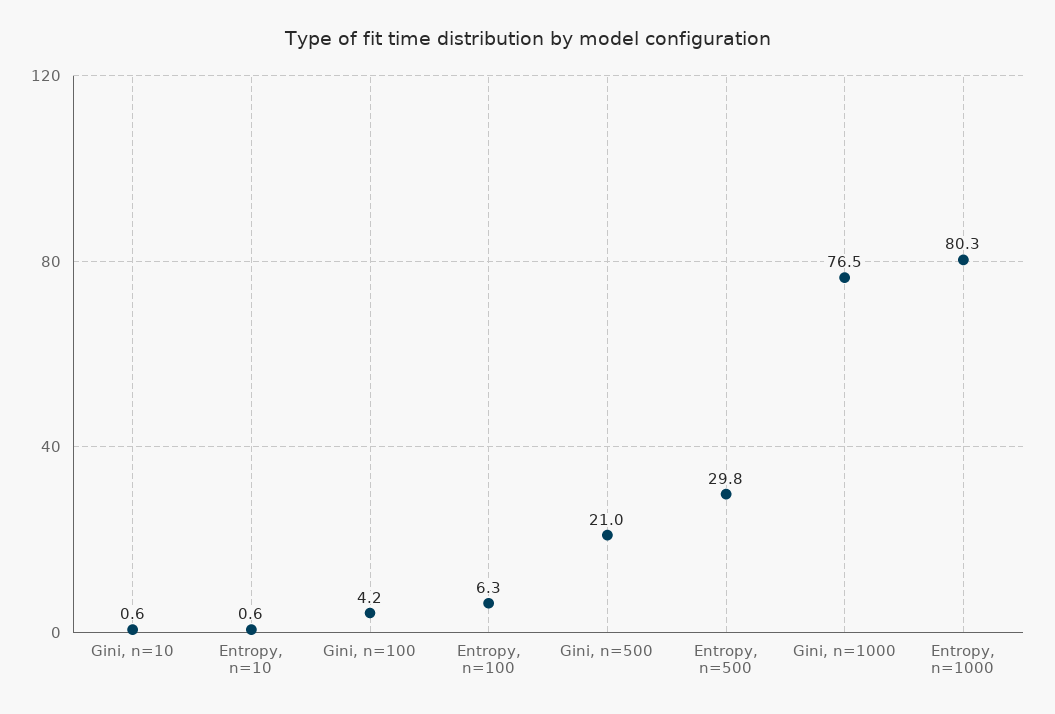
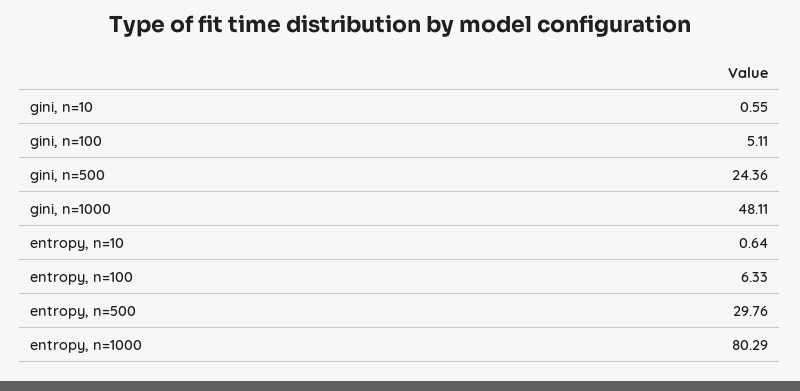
Gini, n=100: 4.2 -> 5.11
Gini, n=500: 21 -> 24.36
Gini, n=1000: 76.5 -> 48.11

